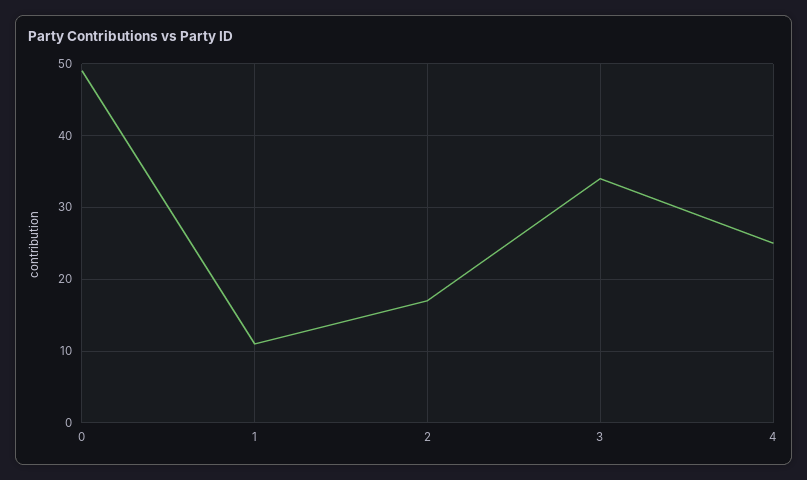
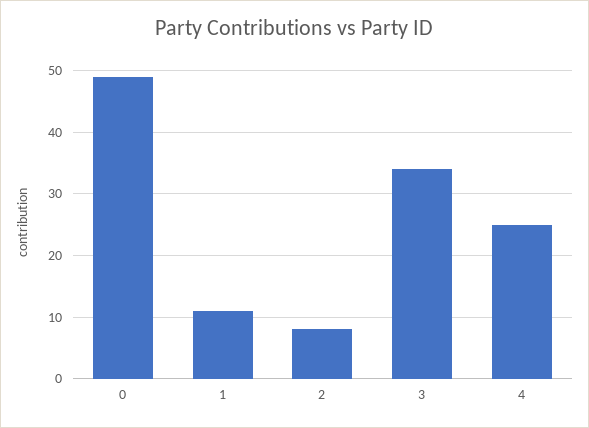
2: 17 -> 8

